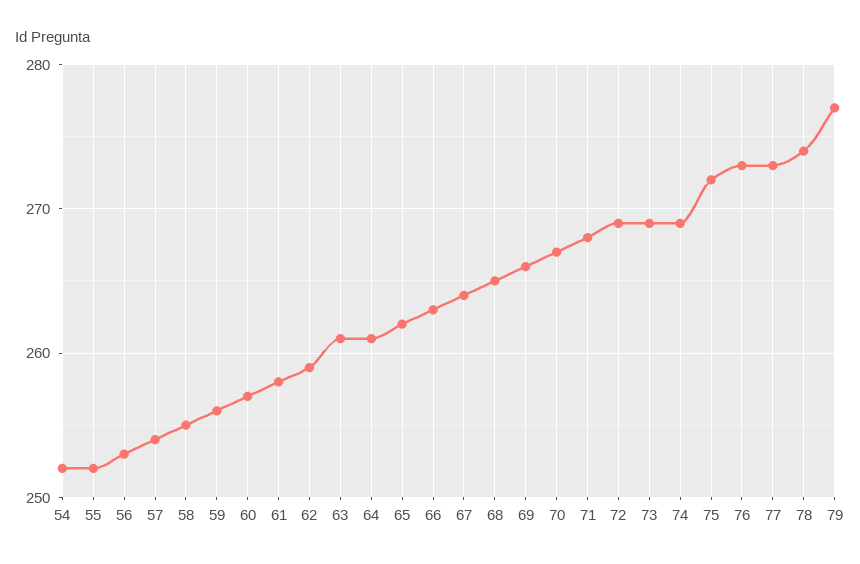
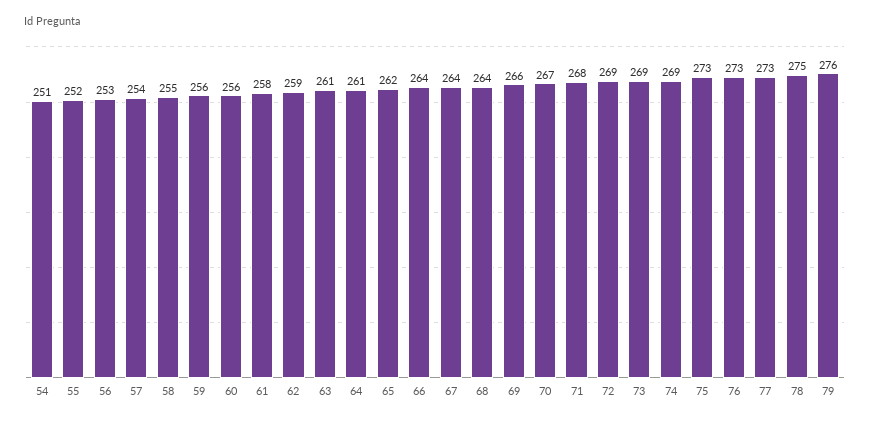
54: 252 -> 251
60: 257 -> 256
66: 263 -> 264
68: 265 -> 264
75: 272 -> 273
78: 274 -> 275
79: 277 -> 276

